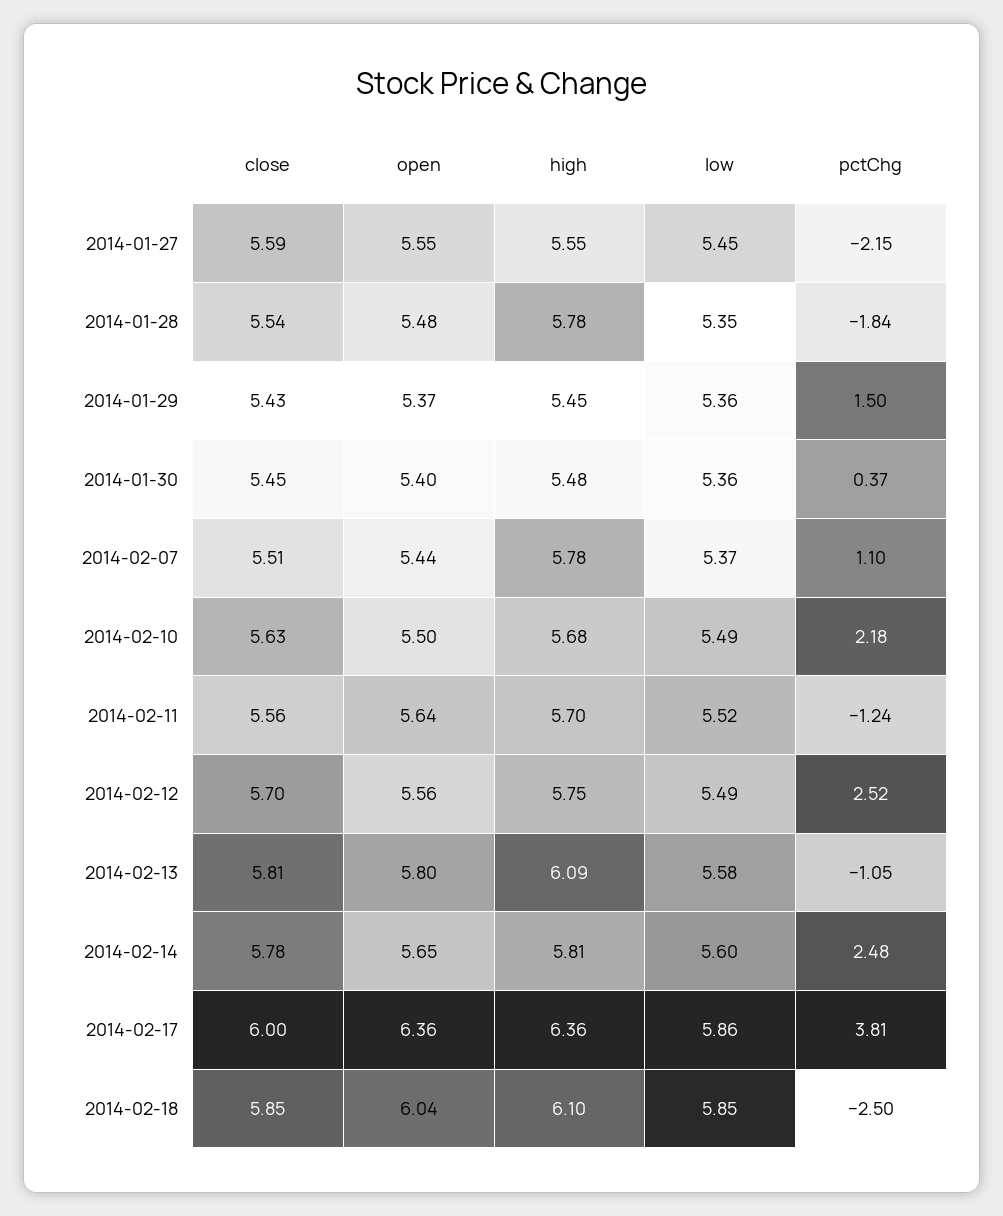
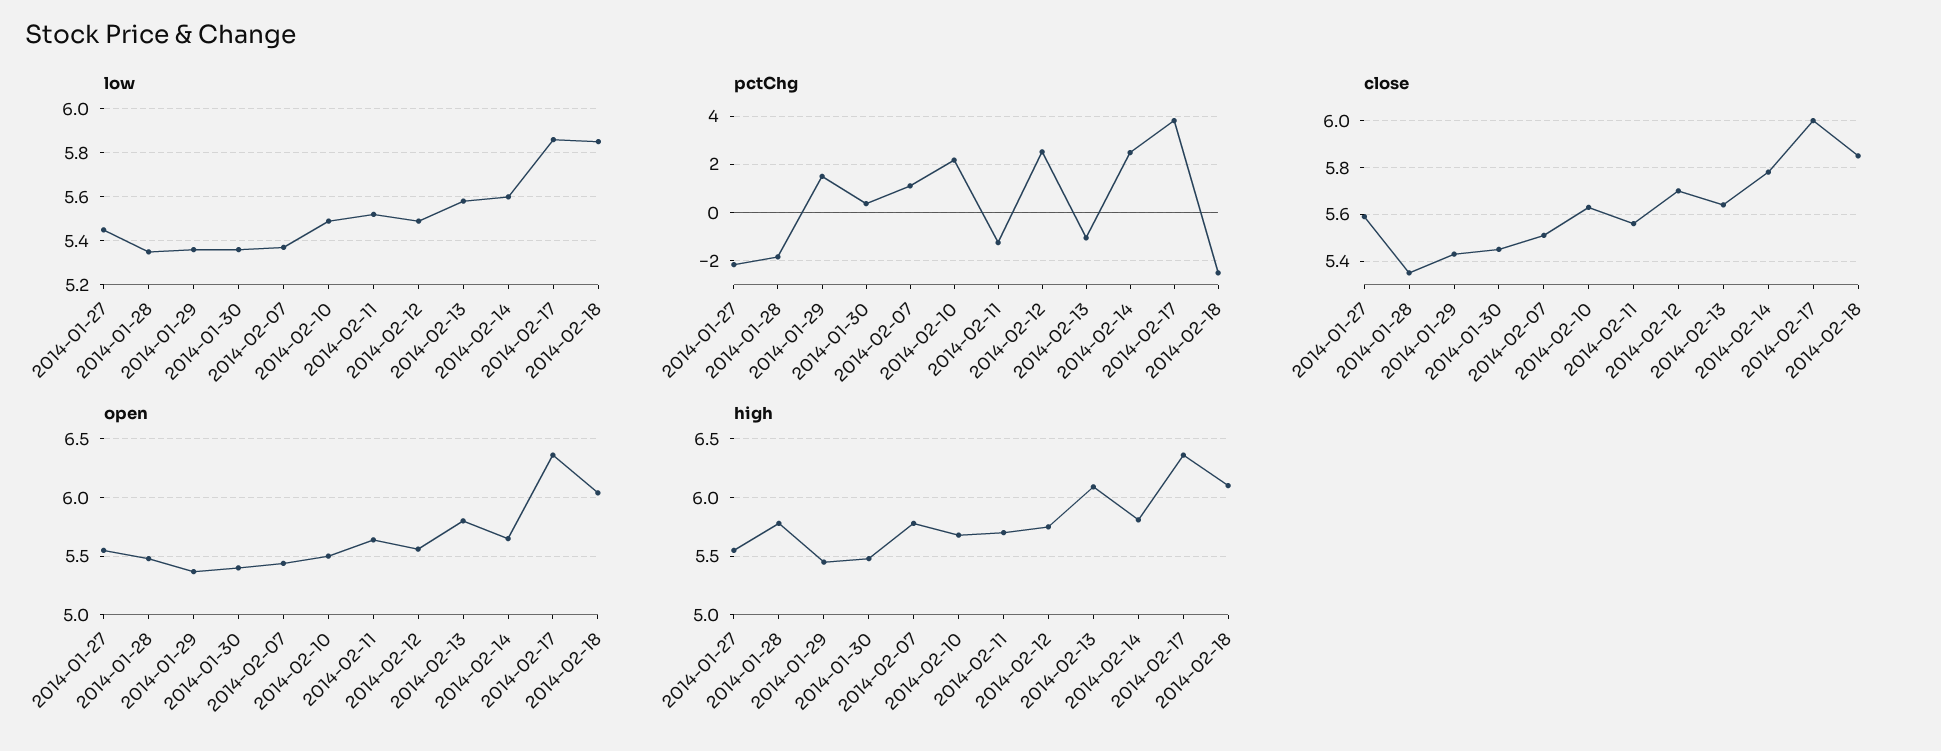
close, 2014-01-28: 5.54 -> 5.35
close, 2014-02-13: 5.81 -> 5.65

